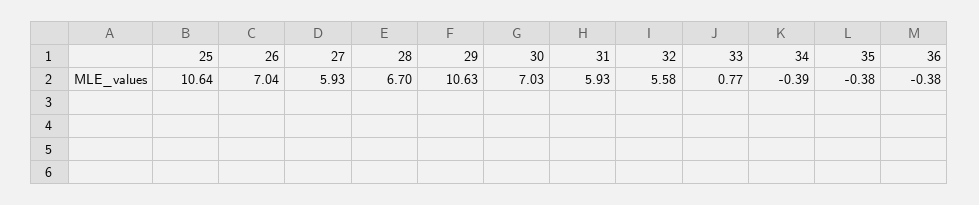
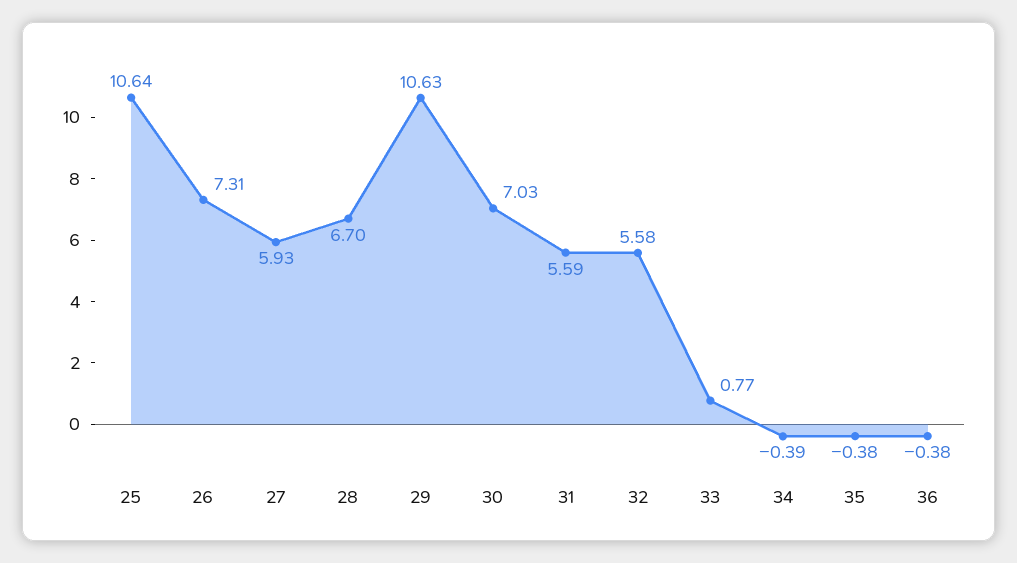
26: 7.04 -> 7.31
31: 5.93 -> 5.59

